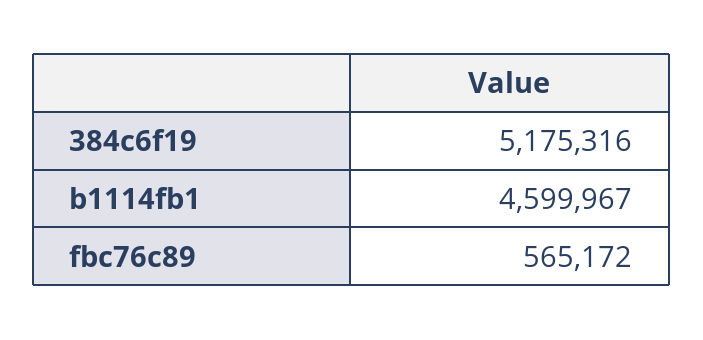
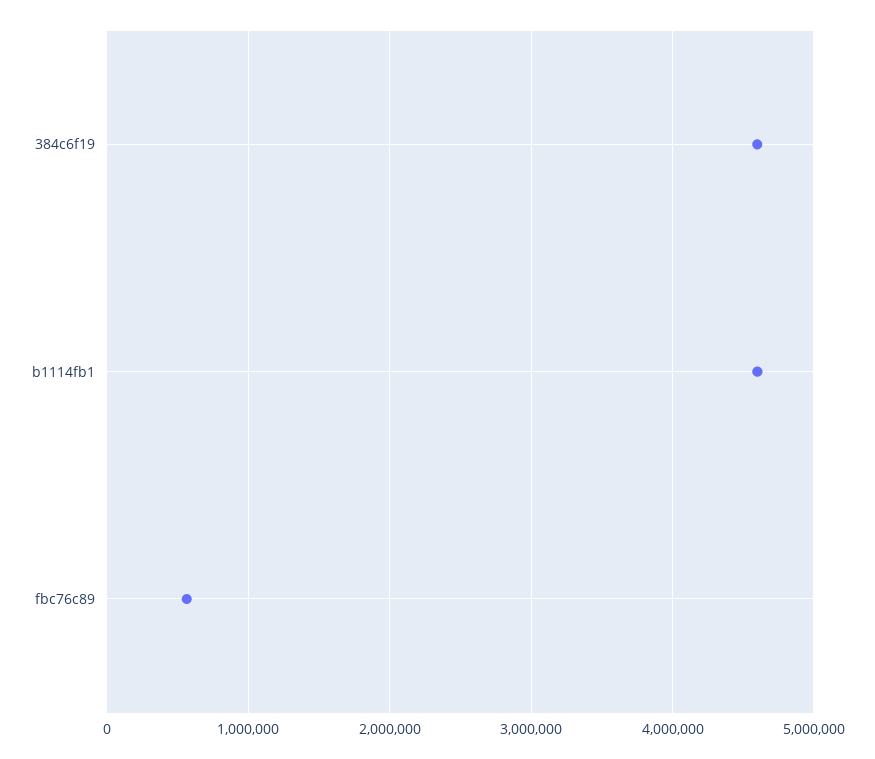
384c6f19: 5175316 -> 4600000

